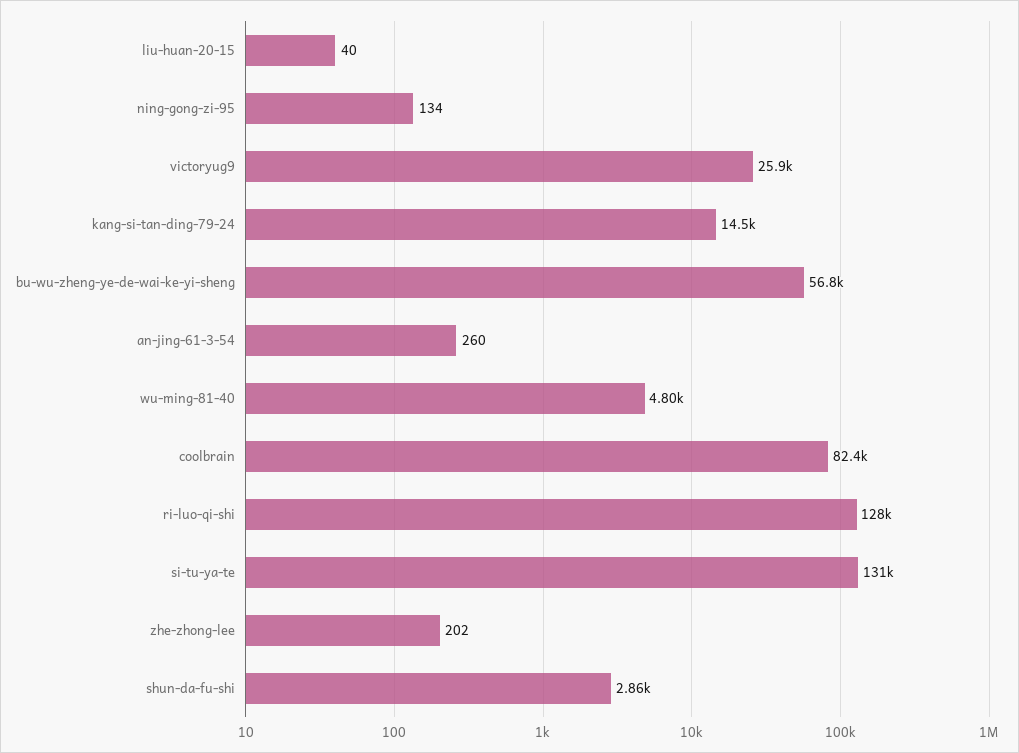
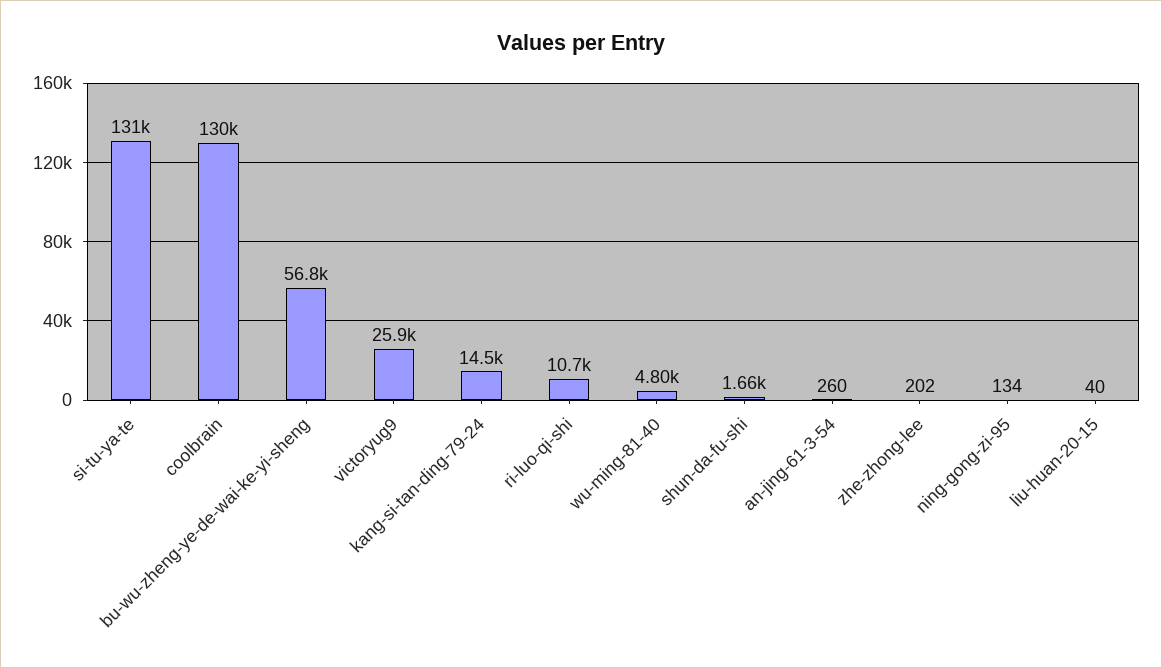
coolbrain: 82400 -> 130000
ri-luo-qi-shi: 128000 -> 10700
shun-da-fu-shi: 2860 -> 1660

